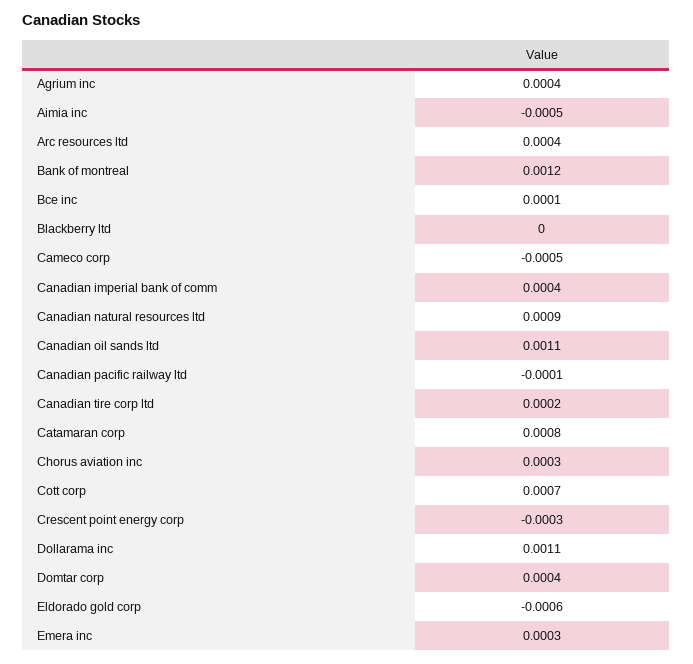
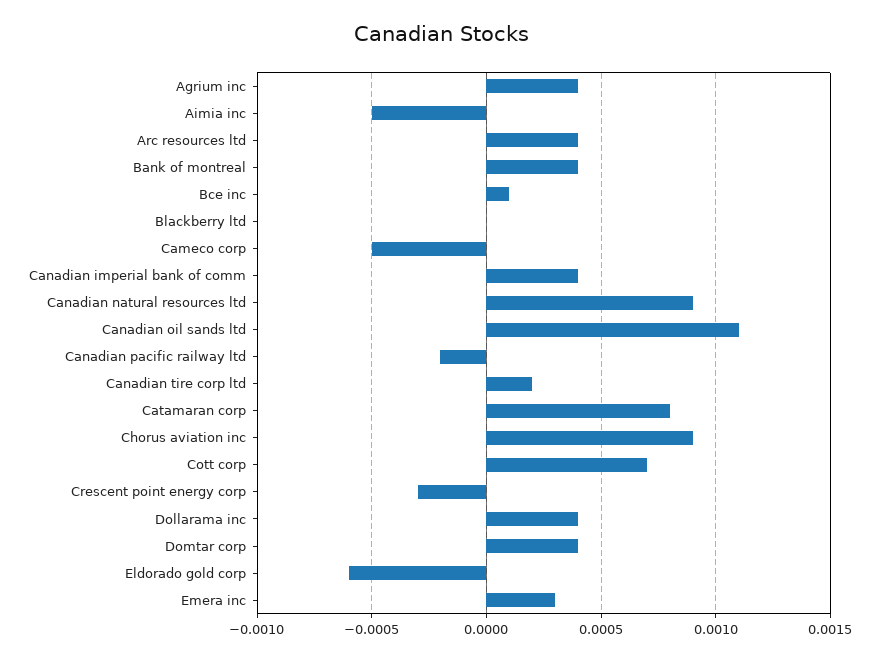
Bank of montreal: 0.0012 -> 0.0004
Canadian pacific railway ltd: -0.0001 -> -0.0002
Chorus aviation inc: 0.0003 -> 0.0009
Dollarama inc: 0.0011 -> 0.0004

